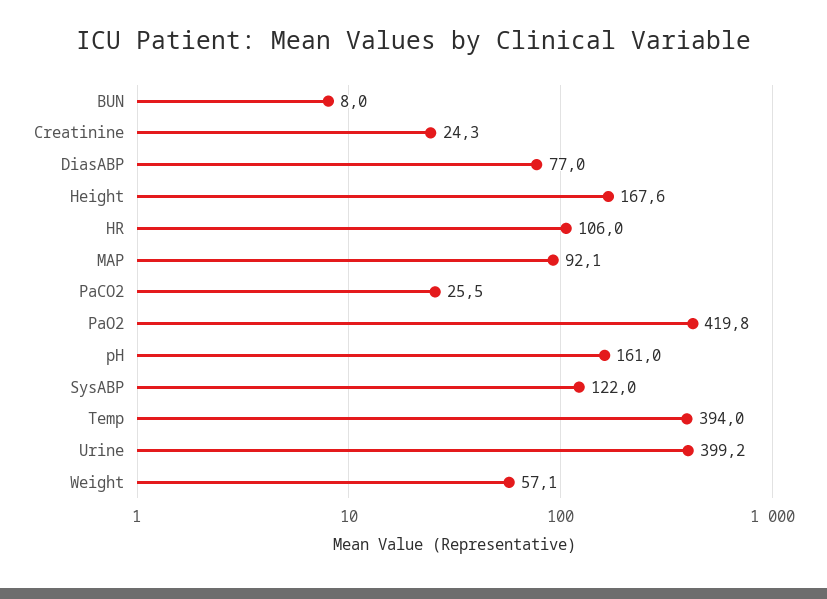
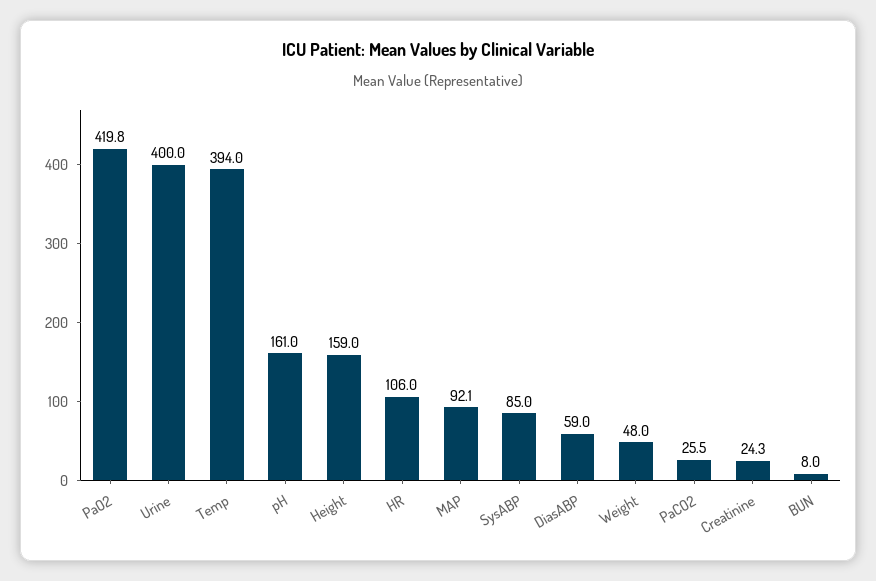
DiasABP: 77 -> 59
Height: 167.6 -> 159
SysABP: 122 -> 85
Urine: 399.2 -> 400
Weight: 57.1 -> 48

